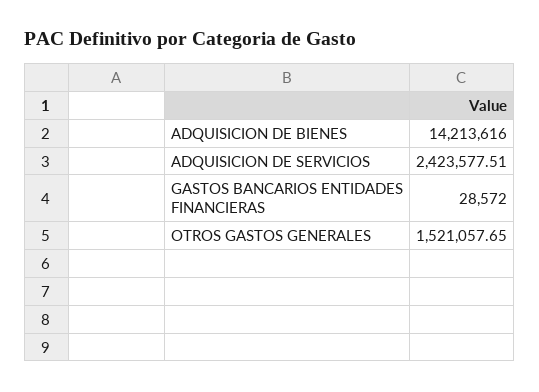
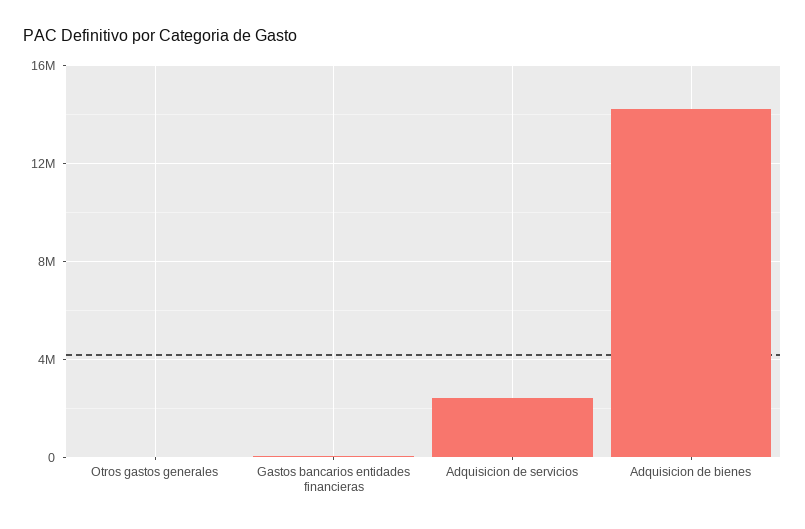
OTROS GASTOS GENERALES: 1521057.65 -> 0

